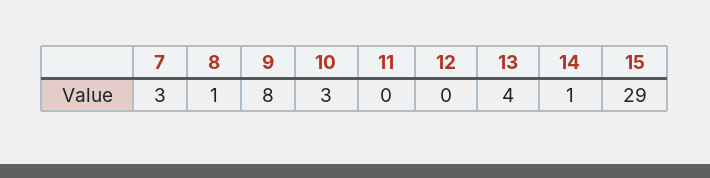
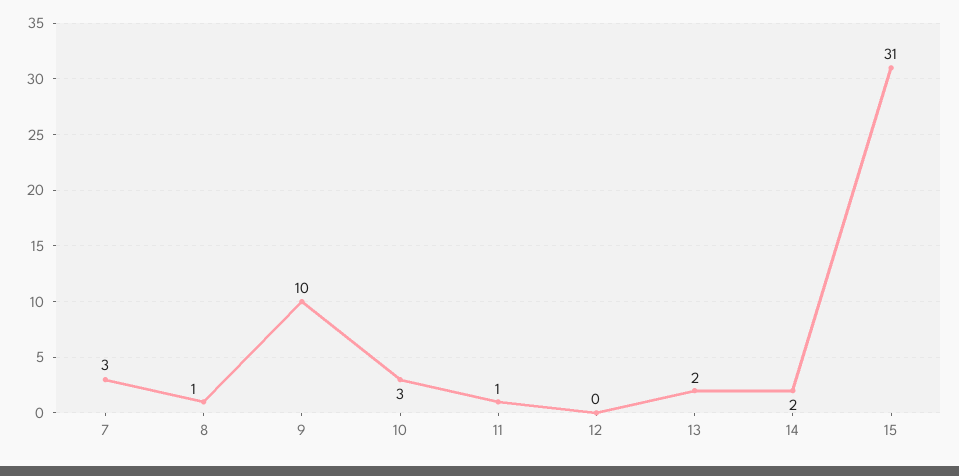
9: 8 -> 10
11: 0 -> 1
13: 4 -> 2
14: 1 -> 2
15: 29 -> 31

